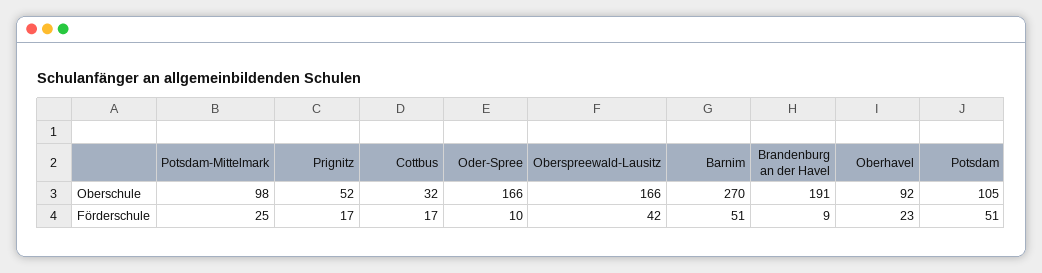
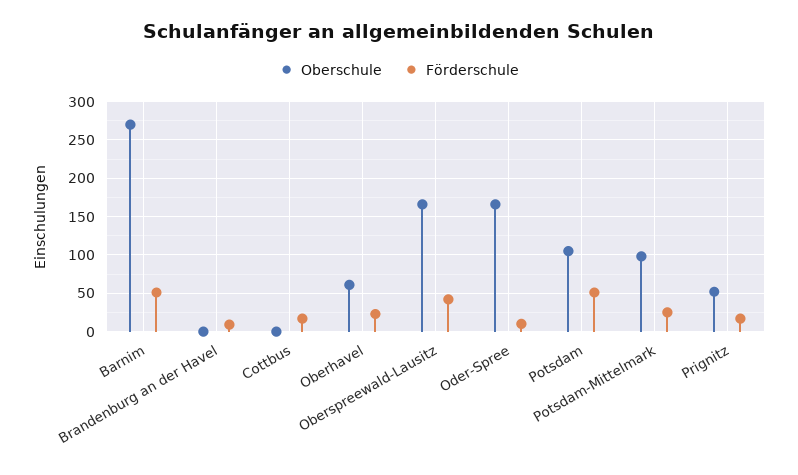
Oberschule, Cottbus: 32 -> 0
Oberschule, Brandenburg an der Havel: 191 -> 0
Oberschule, Oberhavel: 92 -> 60

